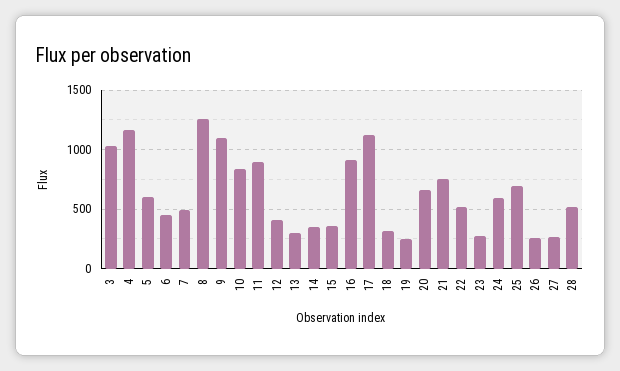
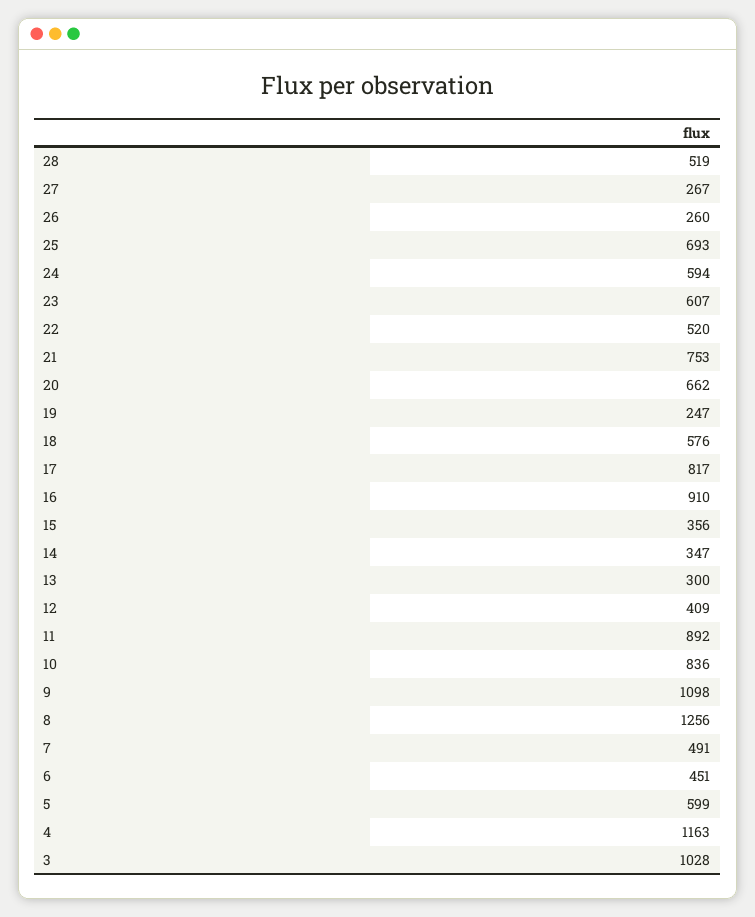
17: 1100 -> 817
18: 300 -> 576
23: 300 -> 607

